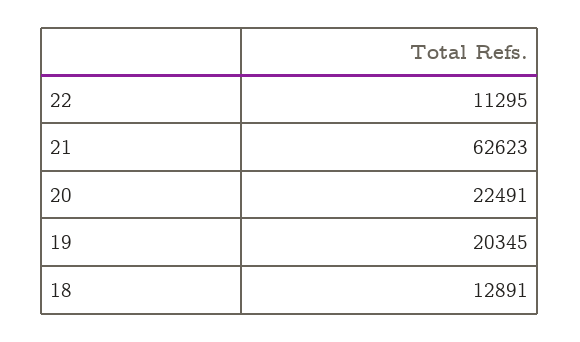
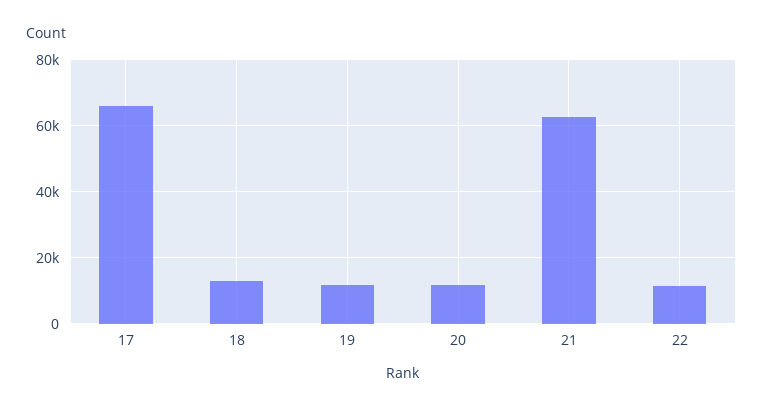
20: 22491 -> 12000
19: 20345 -> 12000
17: none -> 66000

